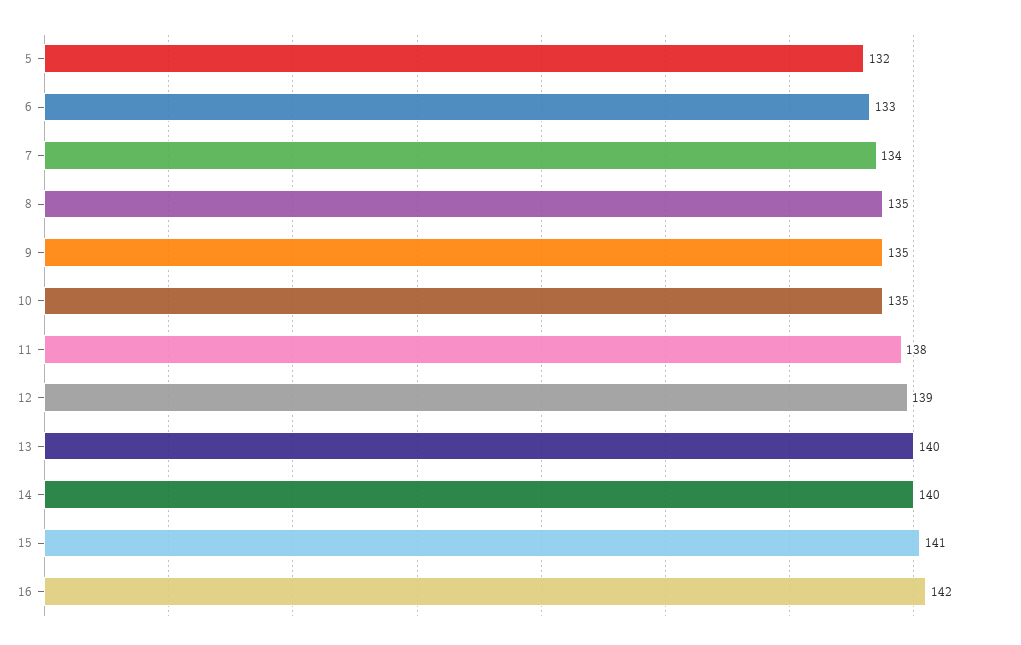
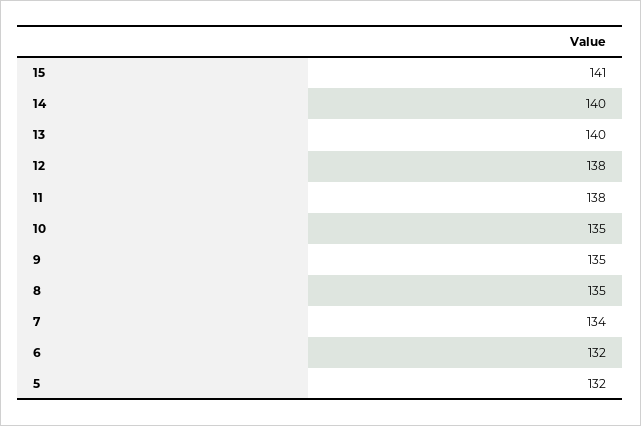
6: 133 -> 132
12: 139 -> 138
16: 142 -> none

